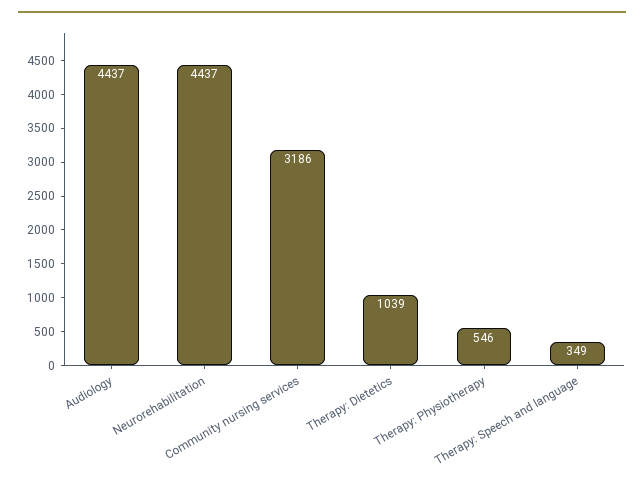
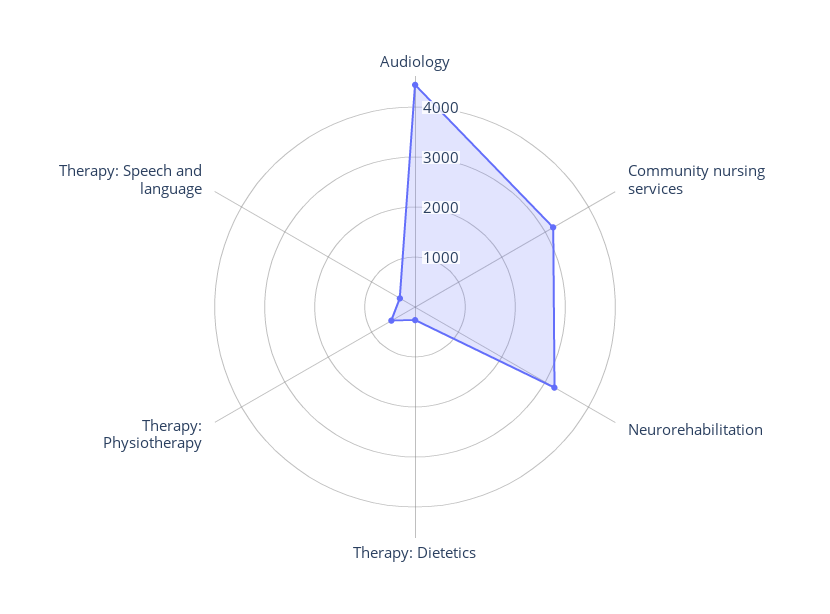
Neurorehabilitation: 4437 -> 3200
Therapy: Dietetics: 1039 -> 200

